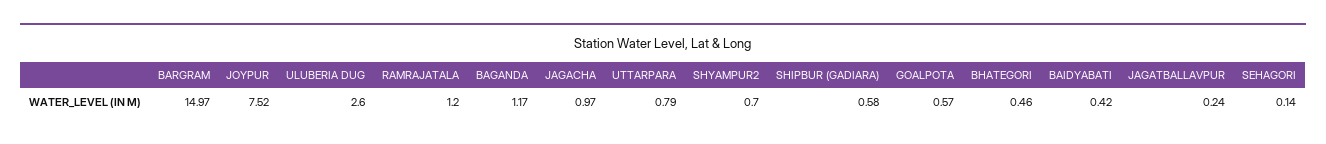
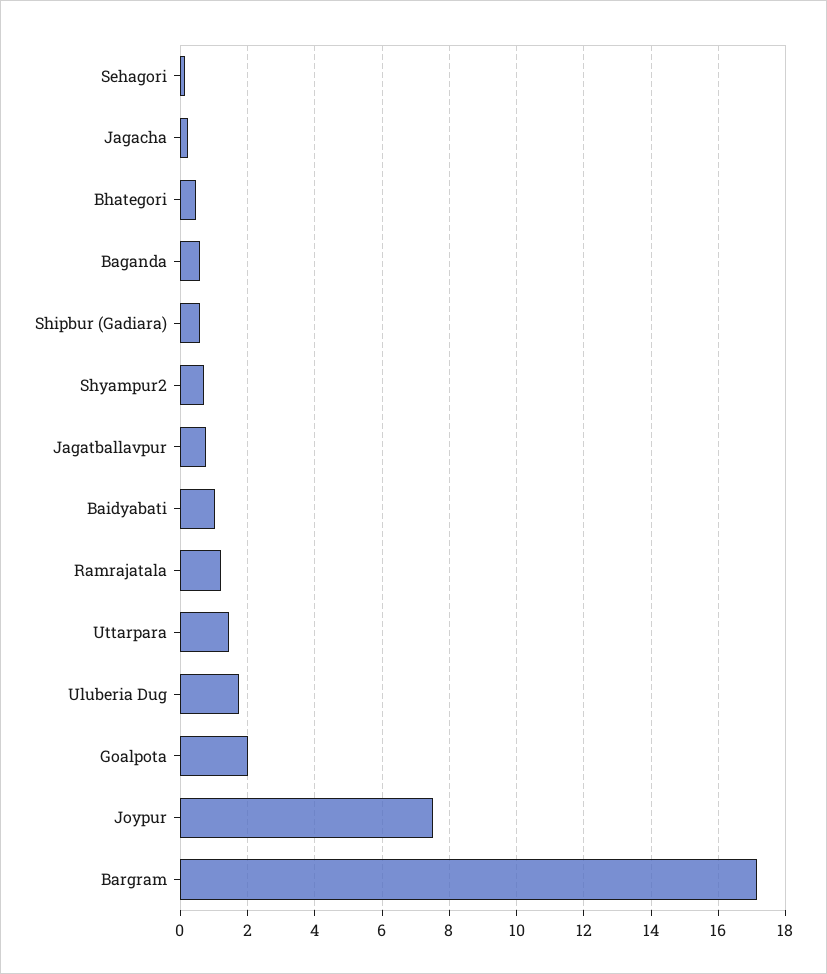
BARGRAM: 14.97 -> 17.2
ULUBERIA DUG: 2.6 -> 1.8
BAGANDA: 1.17 -> 0.6
JAGACHA: 0.97 -> 0.2
UTTARPARA: 0.79 -> 1.4
GOALPOTA: 0.57 -> 2
BAIDYABATI: 0.42 -> 1
JAGATBALLAVPUR: 0.24 -> 0.8

